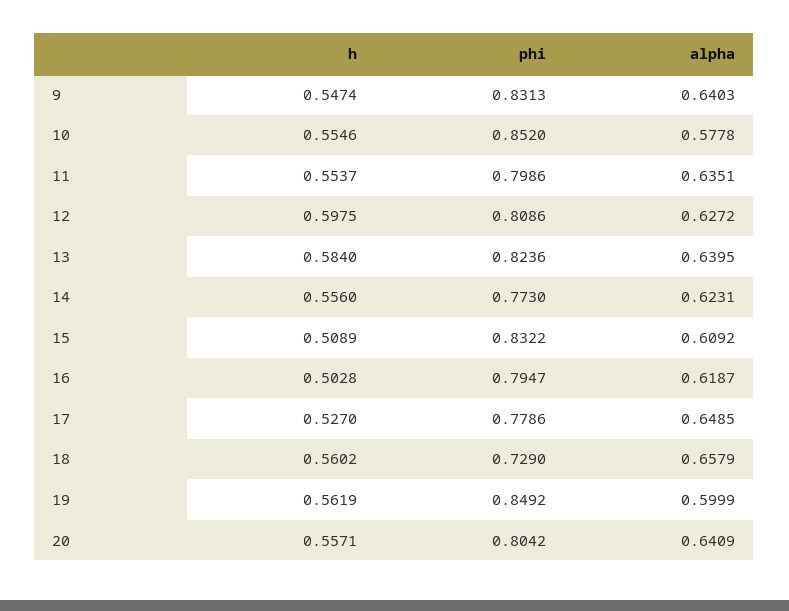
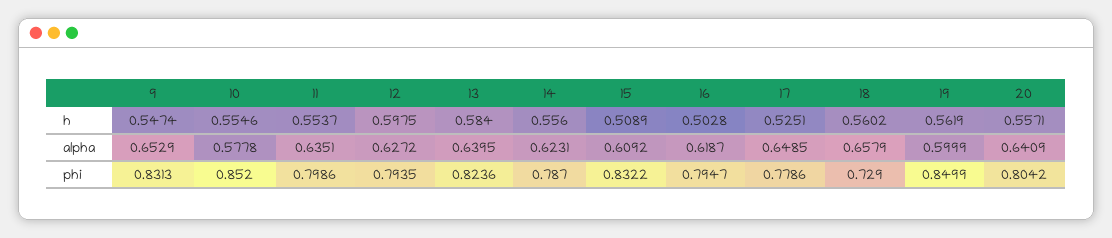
alpha, 9: 0.6403 -> 0.6529
phi, 12: 0.8086 -> 0.7935
phi, 14: 0.773 -> 0.787
h, 17: 0.527 -> 0.5251
phi, 19: 0.8492 -> 0.8499

